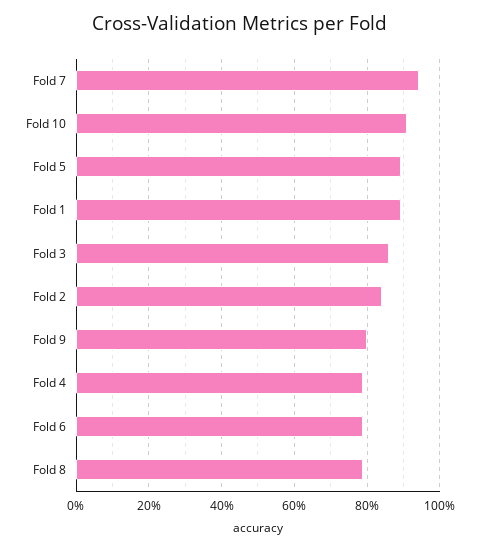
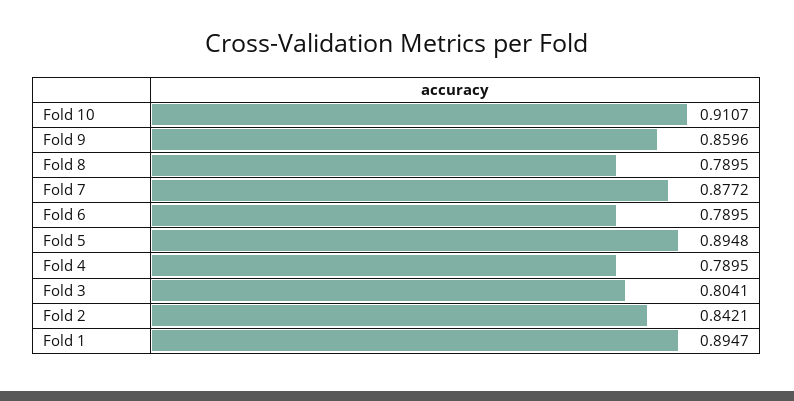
Fold 7: 0.94 -> 0.8772
Fold 3: 0.86 -> 0.8041
Fold 9: 0.8 -> 0.8596

